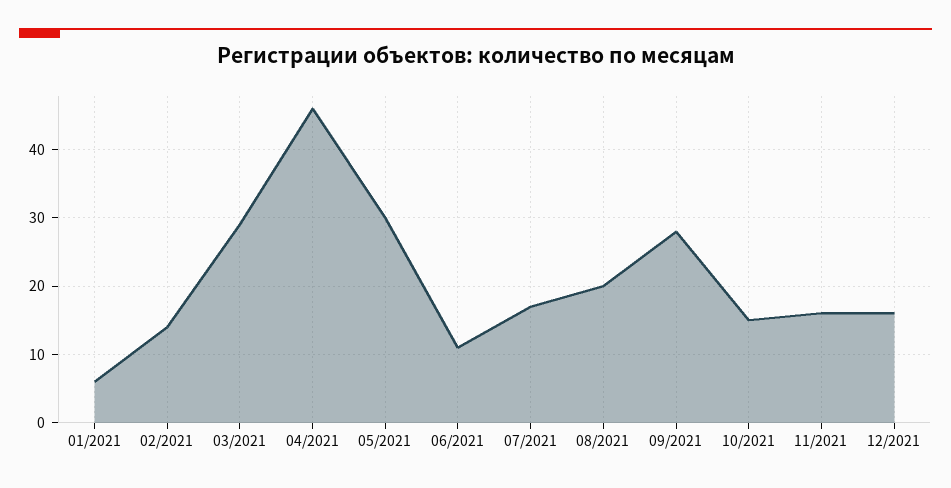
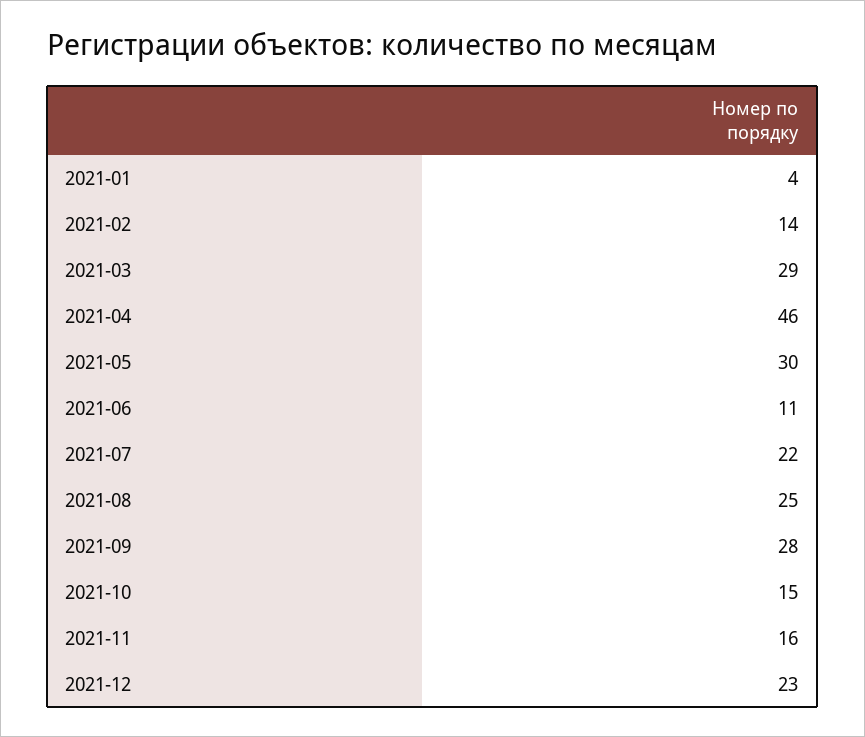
01/2021: 6 -> 4
07/2021: 17 -> 22
08/2021: 20 -> 25
12/2021: 16 -> 23

